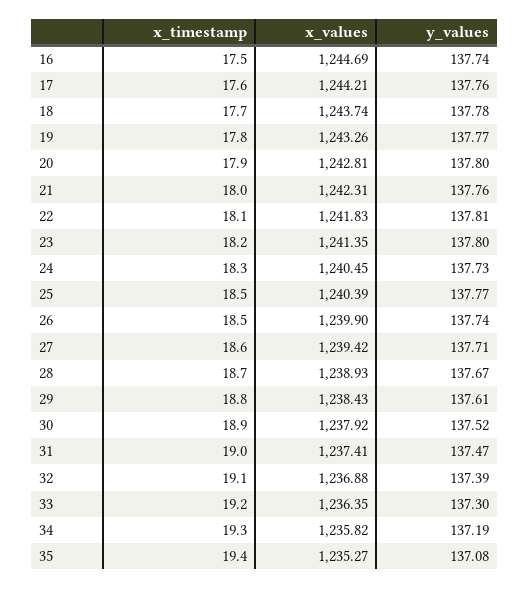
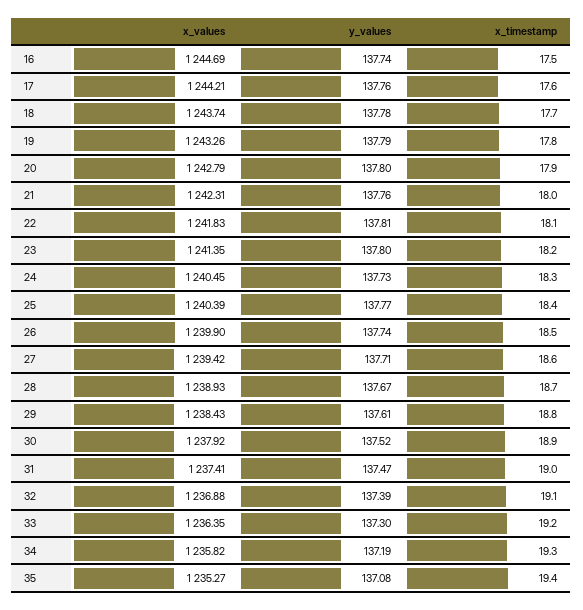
y_values, 19: 137.77 -> 137.79
x_values, 20: 1242.81 -> 1242.79
x_timestamp, 25: 18.5 -> 18.4

